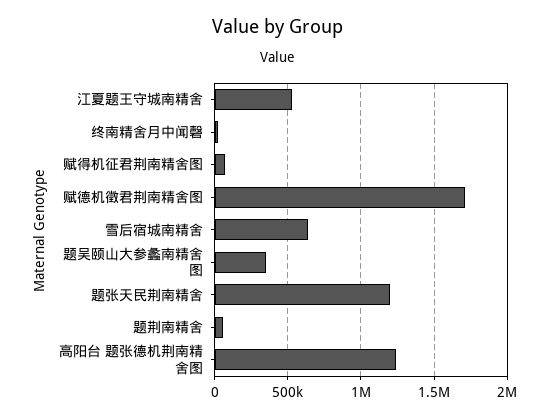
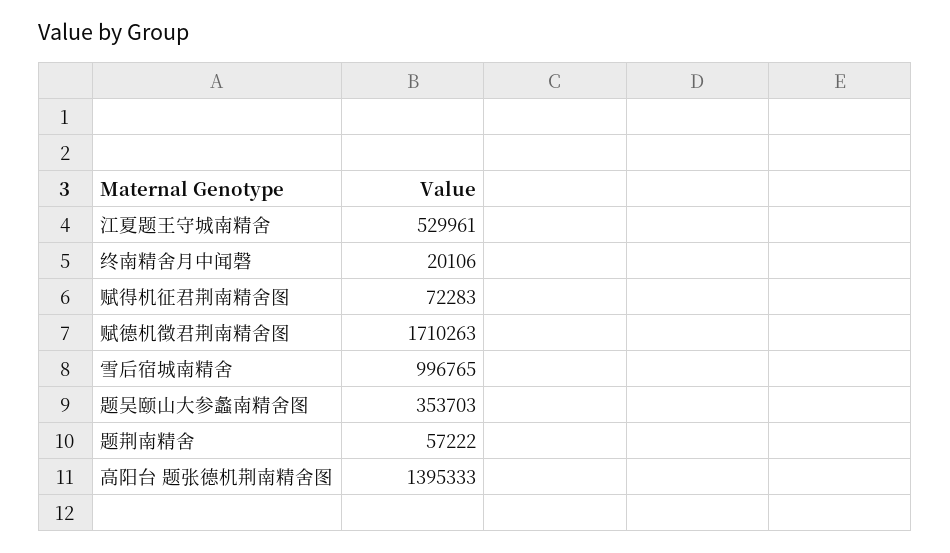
雪后宿城南精舍: 650000 -> 996765
题张天民荆南精舍: 1200000 -> none
高阳台 题张德机荆南精舍图: 1250000 -> 1395333

